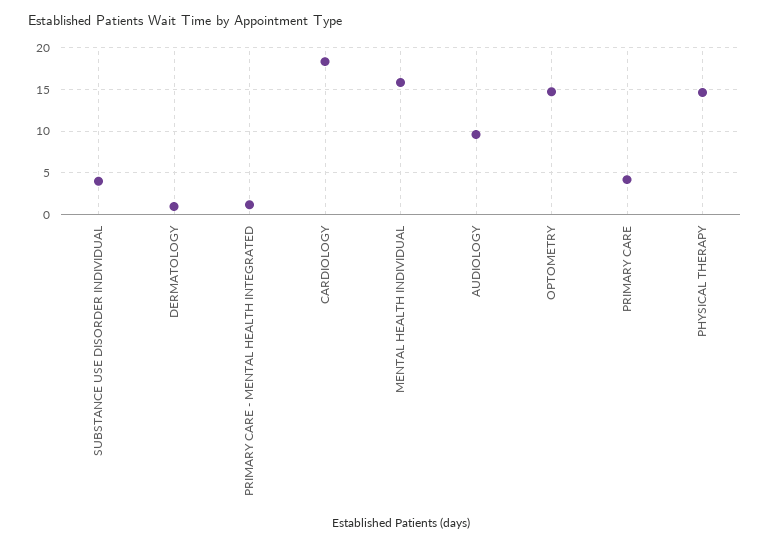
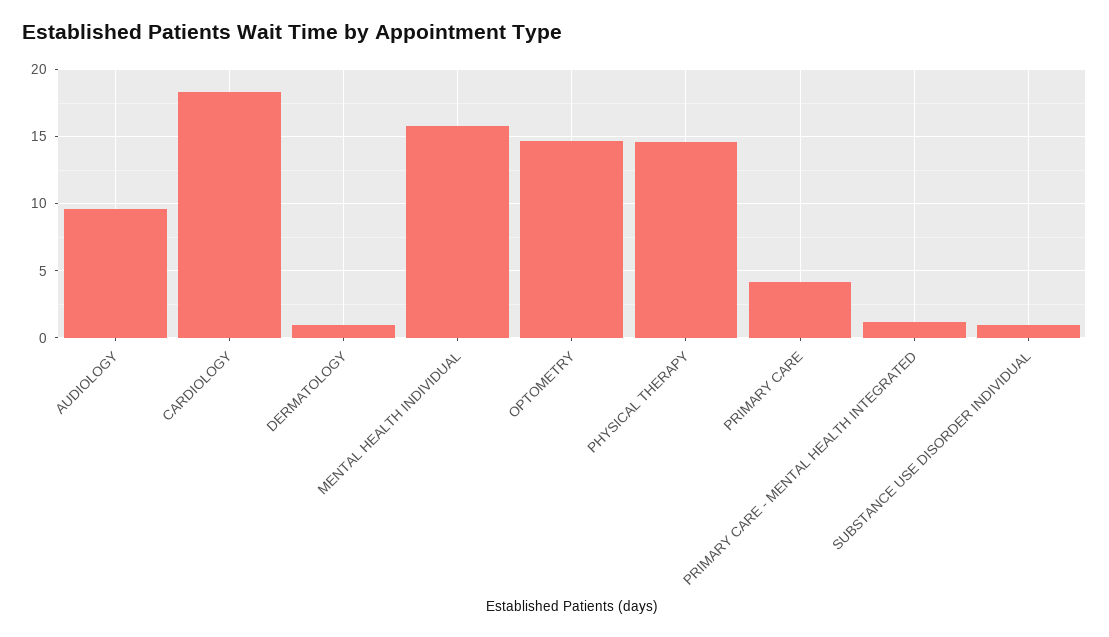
SUBSTANCE USE DISORDER INDIVIDUAL: 4 -> 1

